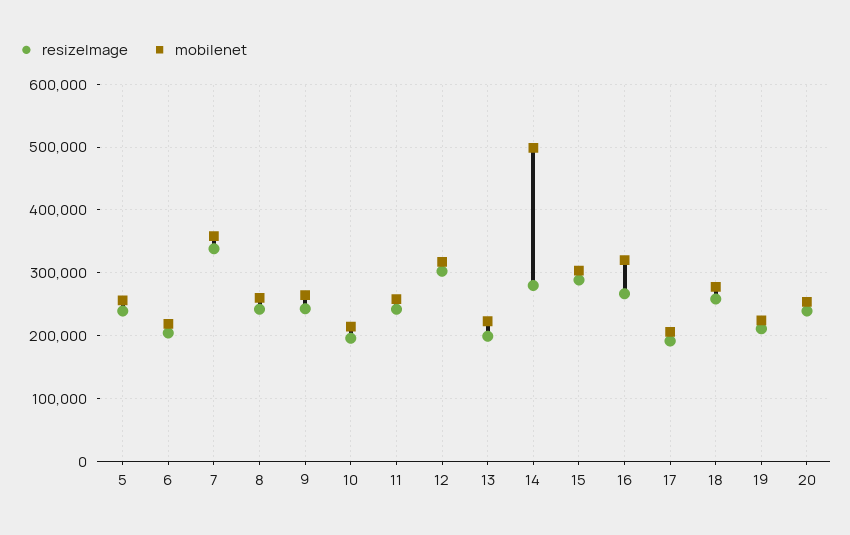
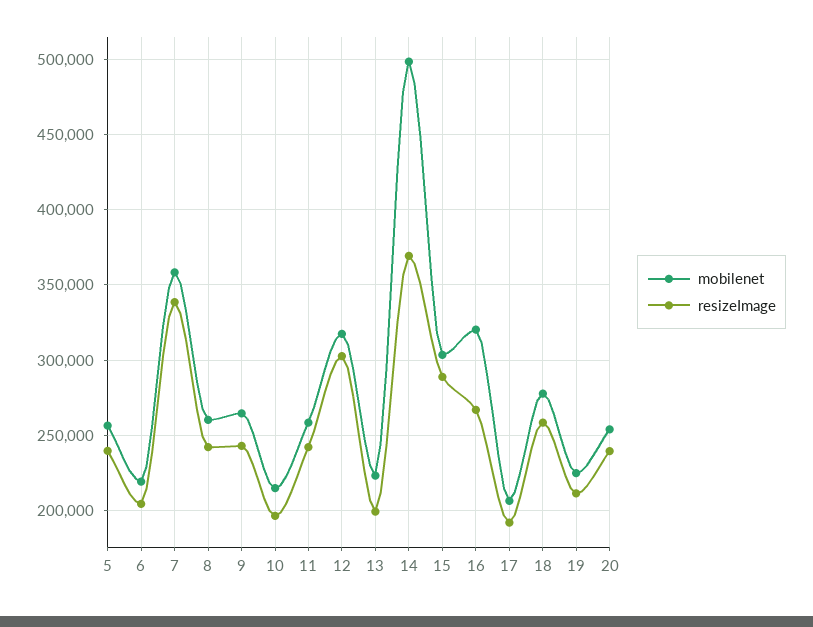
resizeImage, 14: 280000 -> 370000

